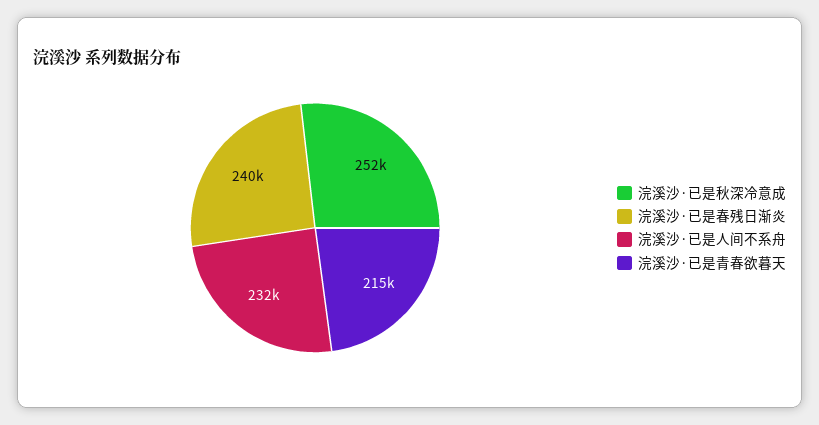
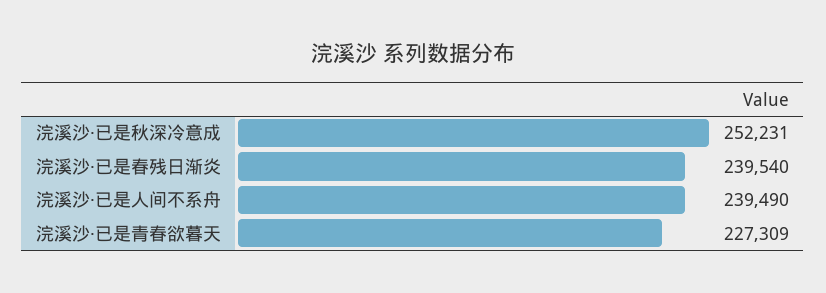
浣溪沙·已是人间不系舟: 232000 -> 239490
浣溪沙·已是青春欲暮天: 215000 -> 227309

